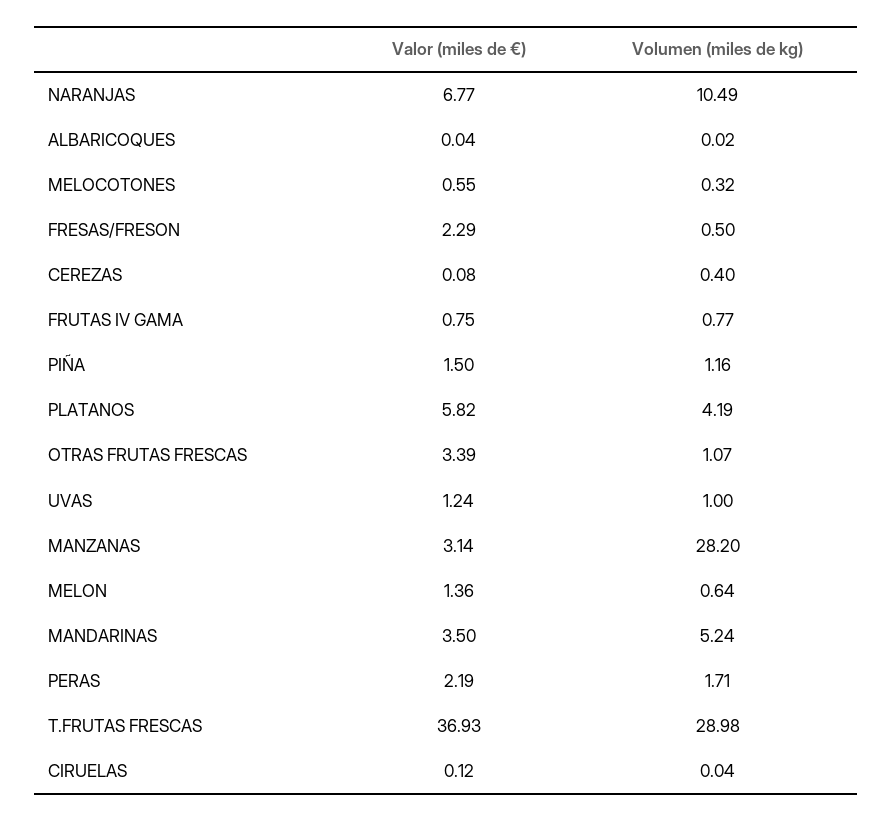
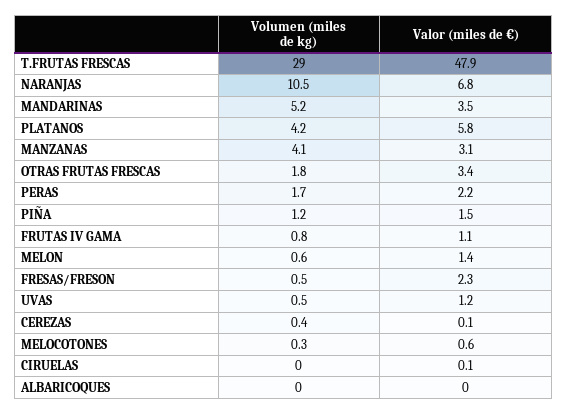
Valor (miles de €), FRUTAS IV GAMA: 0.75 -> 1.1
Volumen (miles de kg), OTRAS FRUTAS FRESCAS: 1.07 -> 1.8
Volumen (miles de kg), UVAS: 1 -> 0.5
Volumen (miles de kg), MANZANAS: 28.2 -> 4.1
Valor (miles de €), T.FRUTAS FRESCAS: 36.93 -> 47.9

